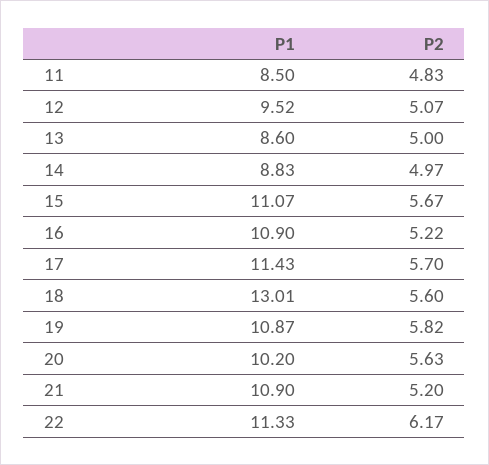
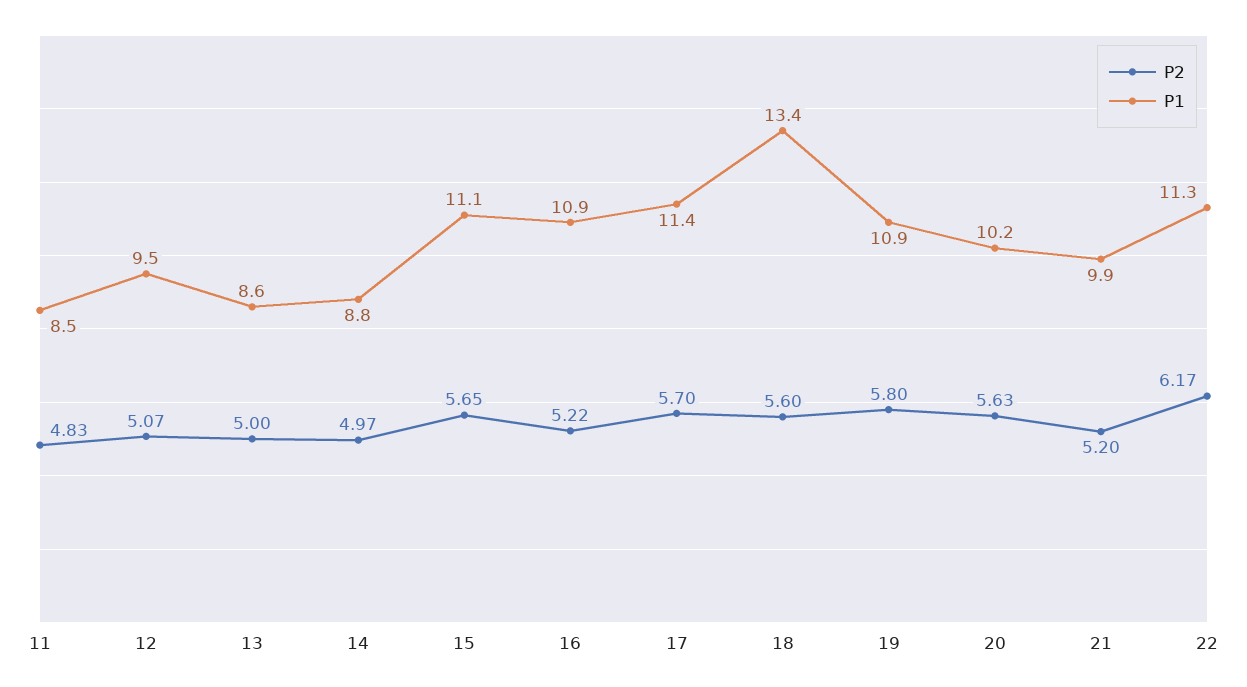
P2, 15: 5.67 -> 5.65
P1, 18: 13.01 -> 13.4
P2, 19: 5.82 -> 5.8
P1, 21: 10.9 -> 9.9

